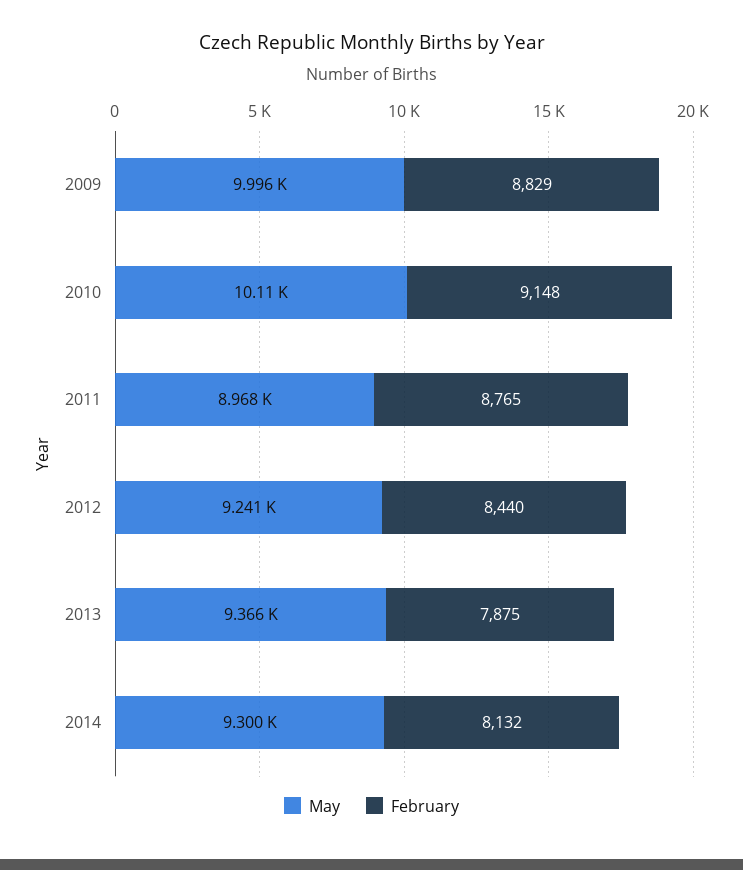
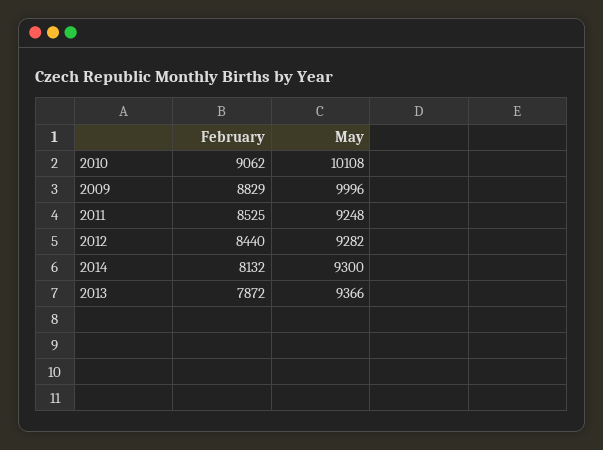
February, 2010: 9148 -> 9062
May, 2011: 8968 -> 9248
February, 2011: 8765 -> 8525
May, 2012: 9241 -> 9282
February, 2013: 7875 -> 7872

